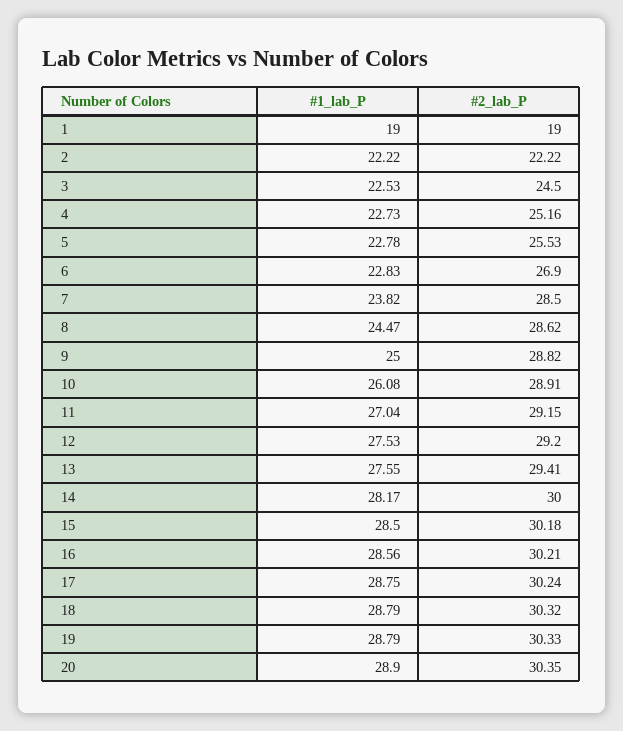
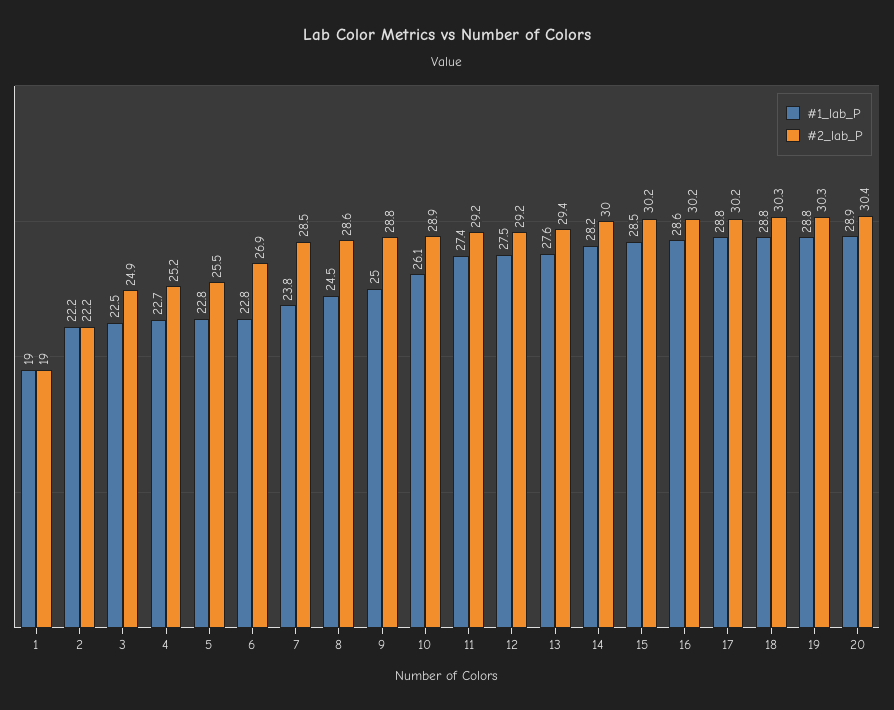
#2_lab_P, 3: 24.5 -> 24.9
#1_lab_P, 11: 27.04 -> 27.4

